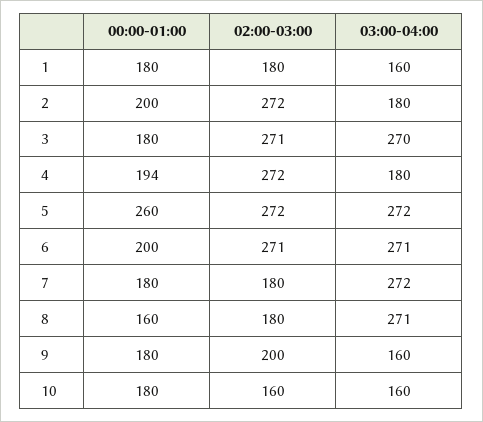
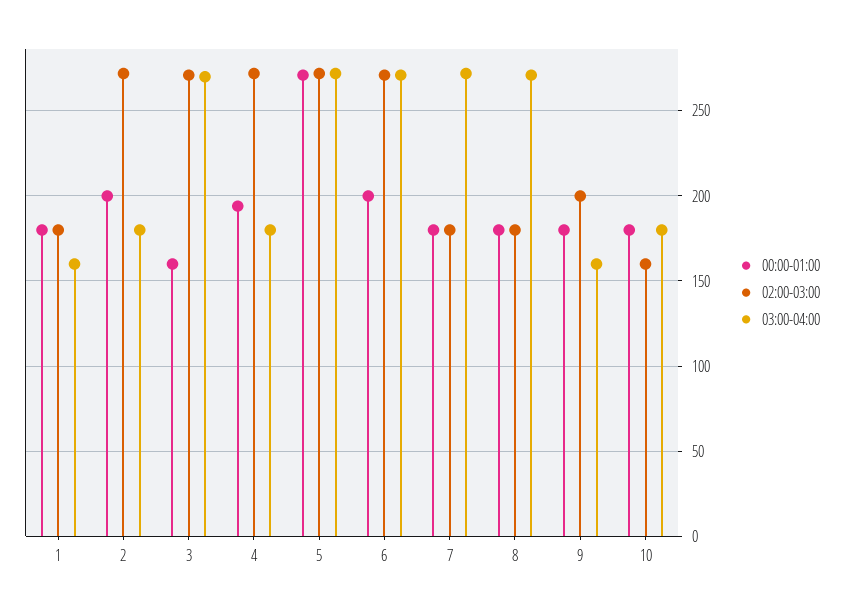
00:00-01:00, 3: 180 -> 160
00:00-01:00, 5: 260 -> 270
00:00-01:00, 8: 160 -> 180
03:00-04:00, 10: 160 -> 180

